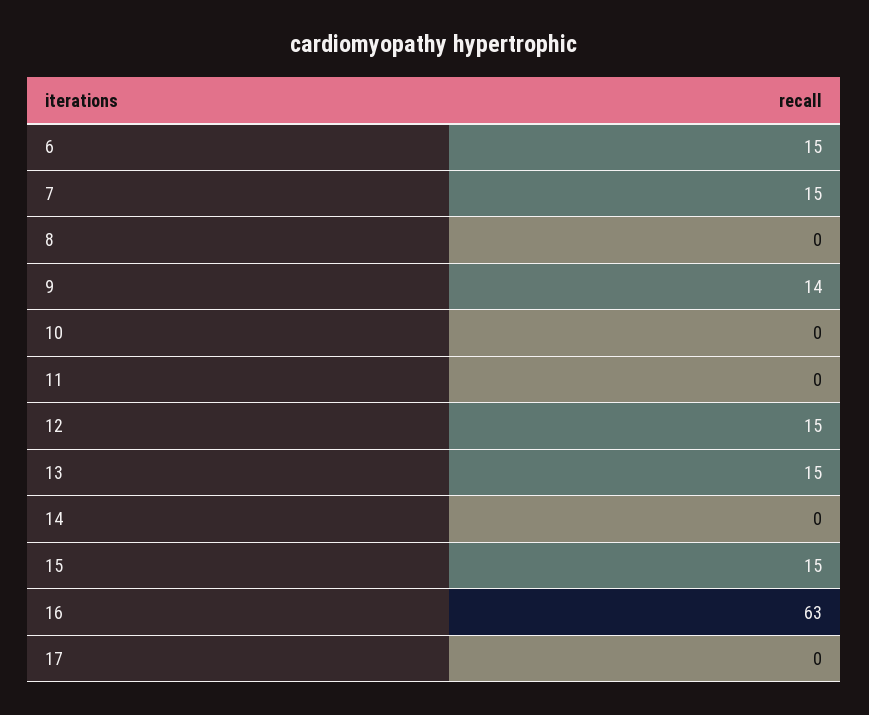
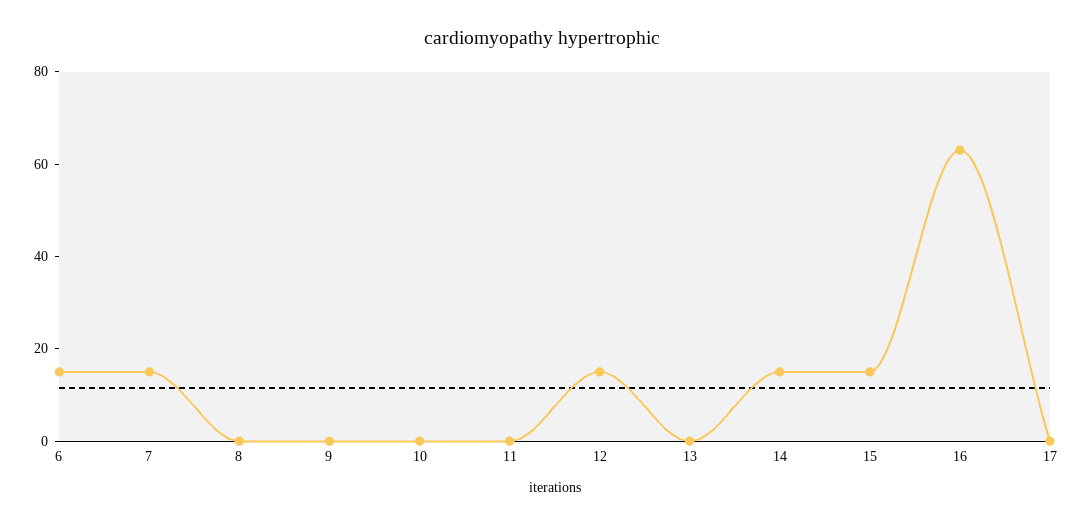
9: 14 -> 0
13: 15 -> 0
14: 0 -> 15

